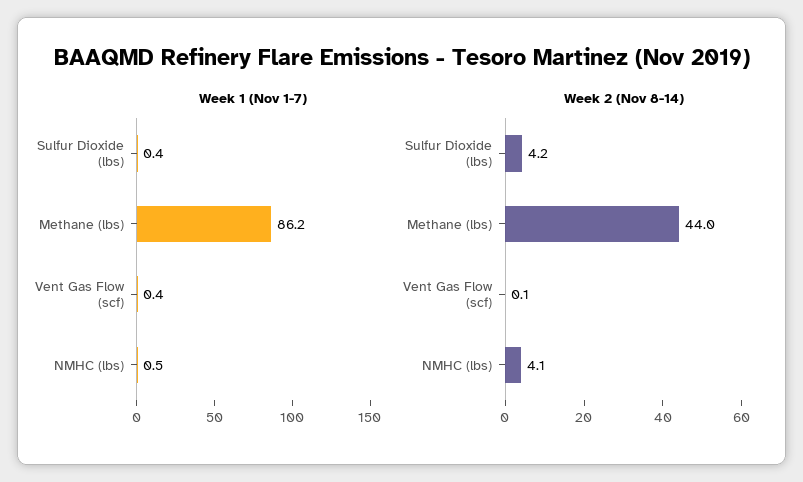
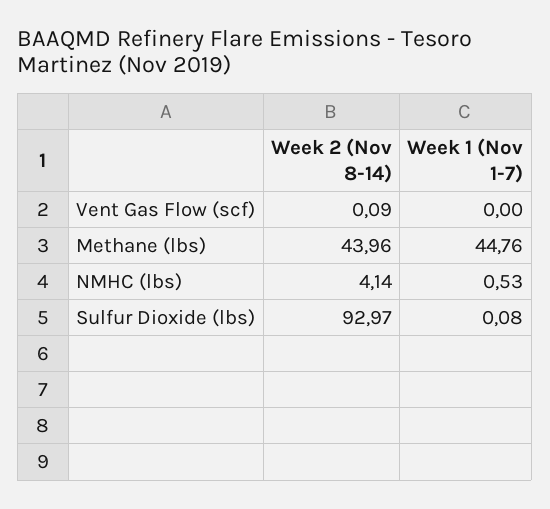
Week 1 (Nov 1-7), Sulfur Dioxide (lbs): 0.4 -> 0.08
Week 1 (Nov 1-7), Methane (lbs): 86.2 -> 44.76
Week 1 (Nov 1-7), Vent Gas Flow (scf): 0.4 -> 0
Week 2 (Nov 8-14), Sulfur Dioxide (lbs): 4.2 -> 92.97

